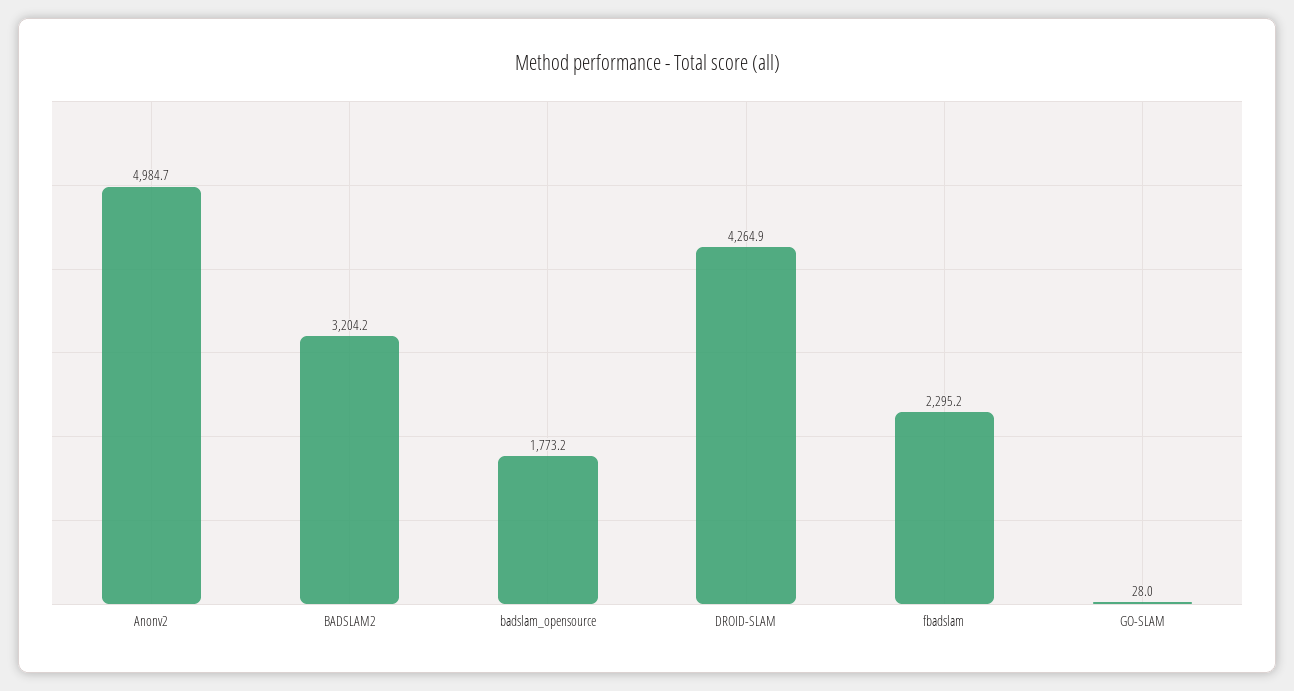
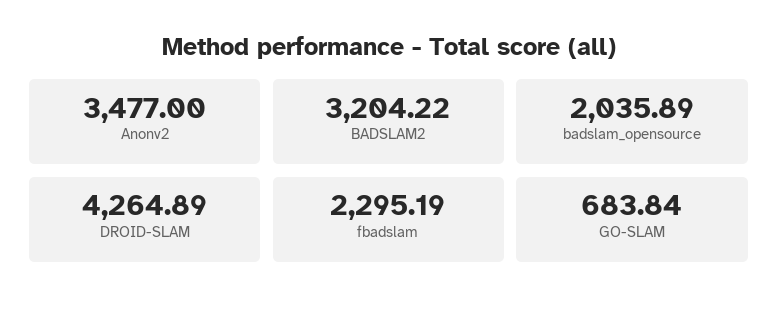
Anonv2: 4984.7 -> 3477
badslam_opensource: 1773.2 -> 2035.89
GO-SLAM: 28 -> 683.84

